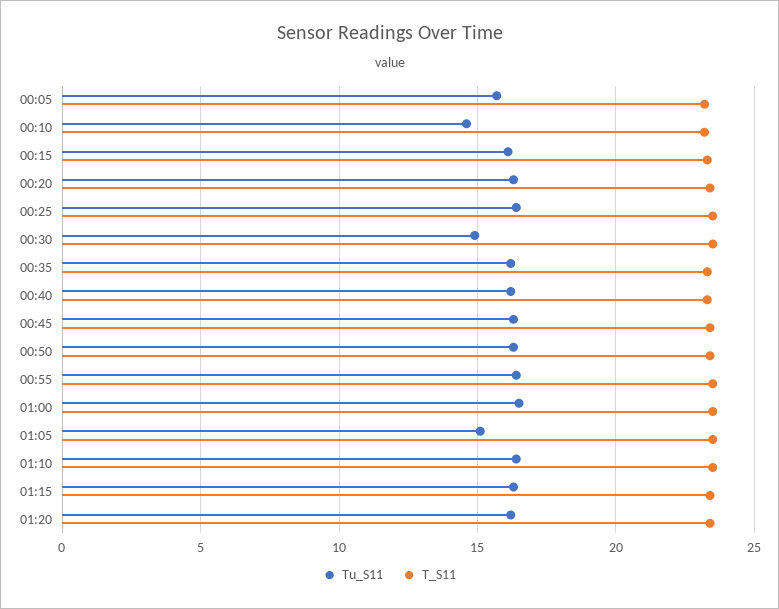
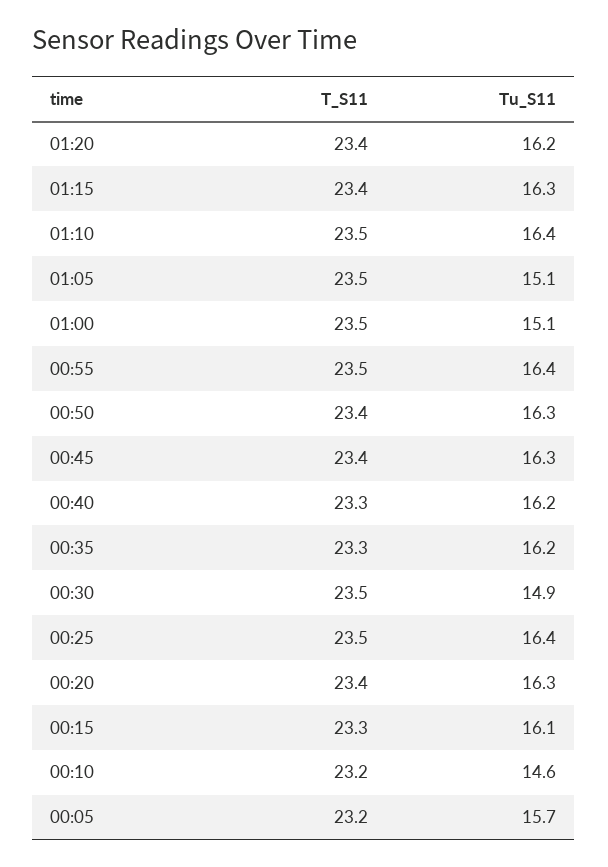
Tu_S11, 01:00: 16.5 -> 15.1

